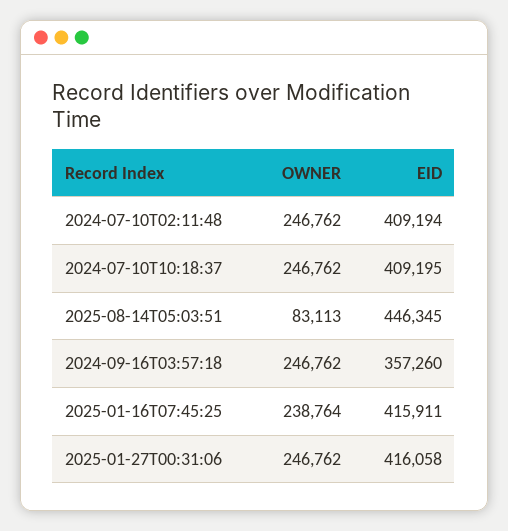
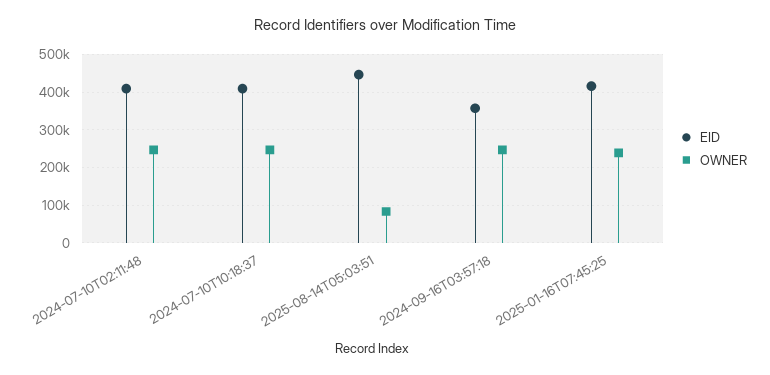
OWNER, 2025-01-27T00:31:06: 246762 -> none
EID, 2025-01-27T00:31:06: 416058 -> none

